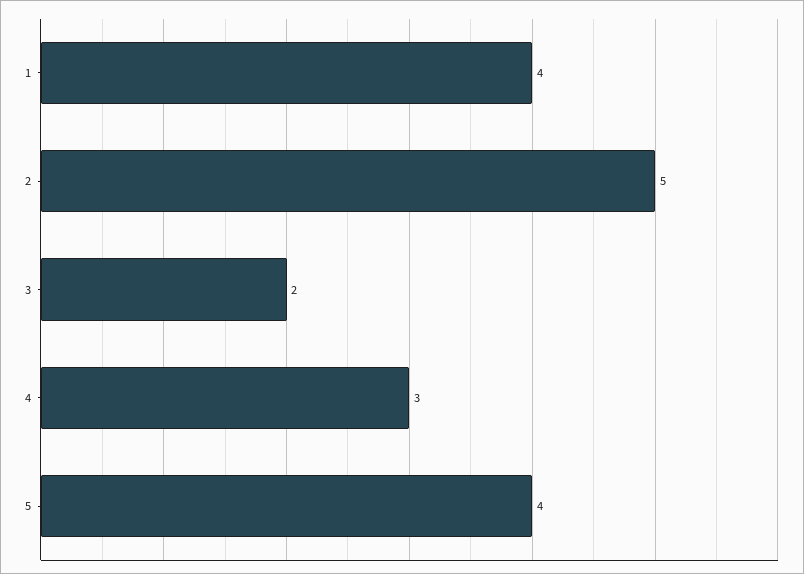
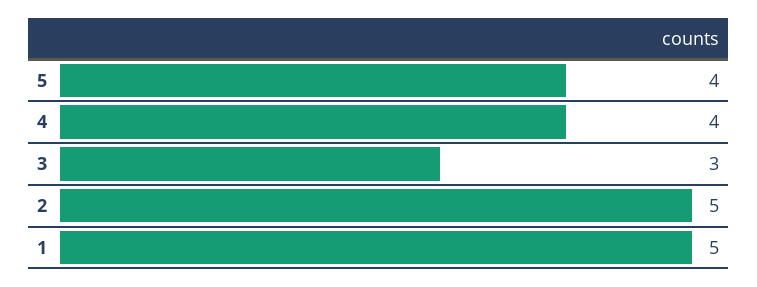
1: 4 -> 5
3: 2 -> 3
4: 3 -> 4

